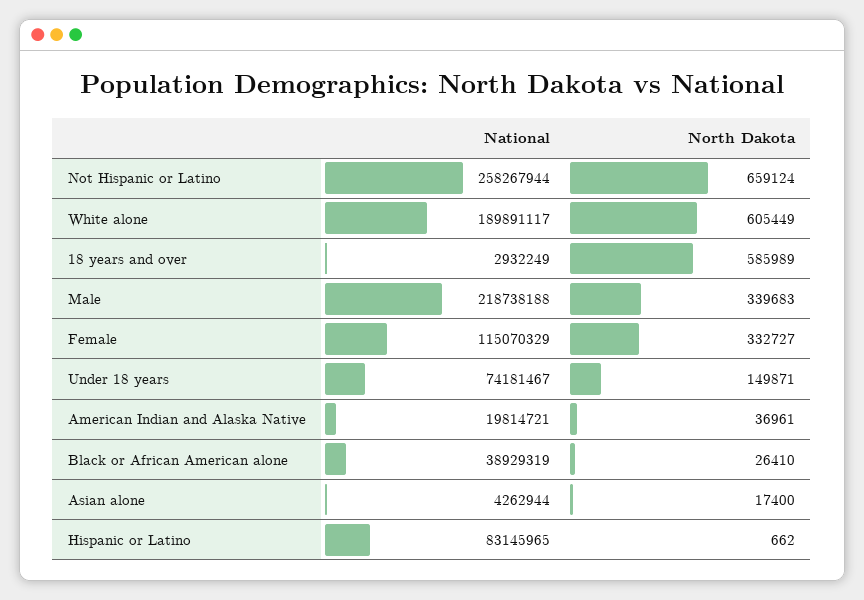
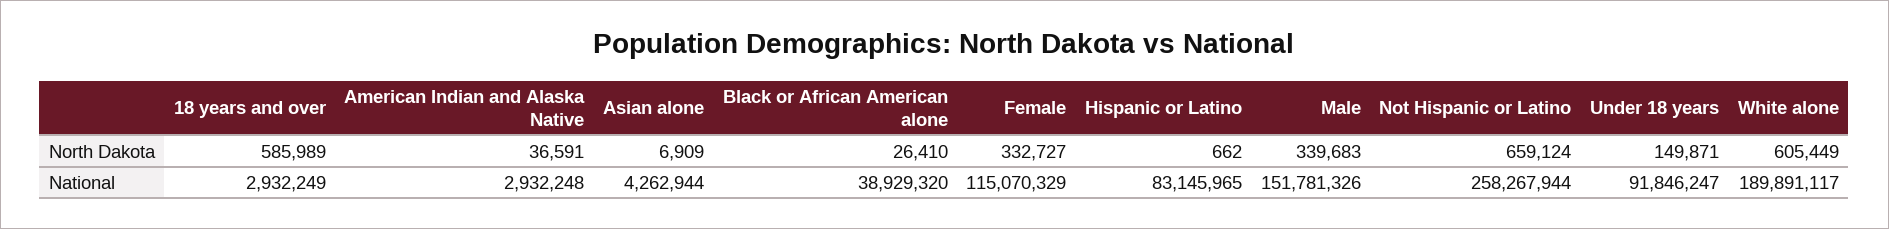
National, Male: 218738188 -> 151781326
National, Under 18 years: 74181467 -> 91846247
National, American Indian and Alaska Native: 19814721 -> 2932248
North Dakota, American Indian and Alaska Native: 36961 -> 36591
National, Black or African American alone: 38929319 -> 38929320
North Dakota, Asian alone: 17400 -> 6909

